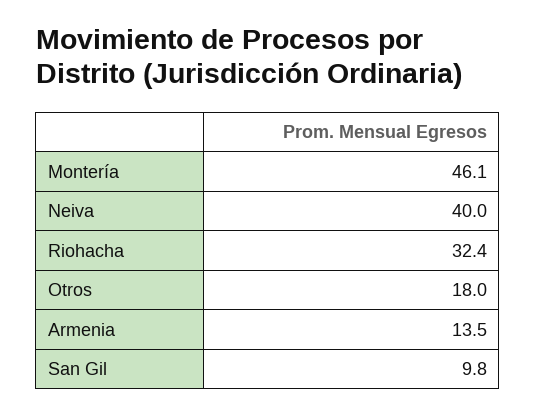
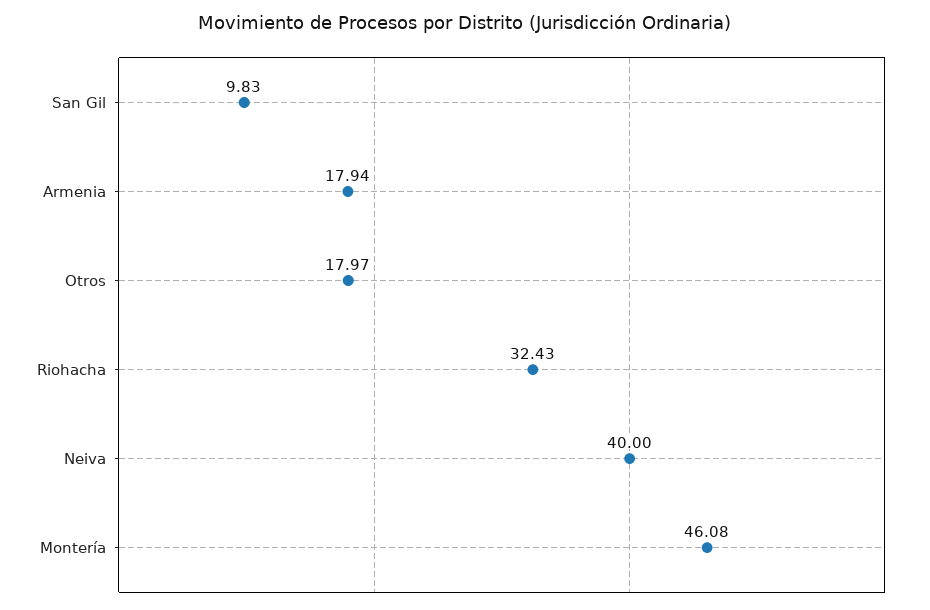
Armenia: 13.5 -> 17.94

